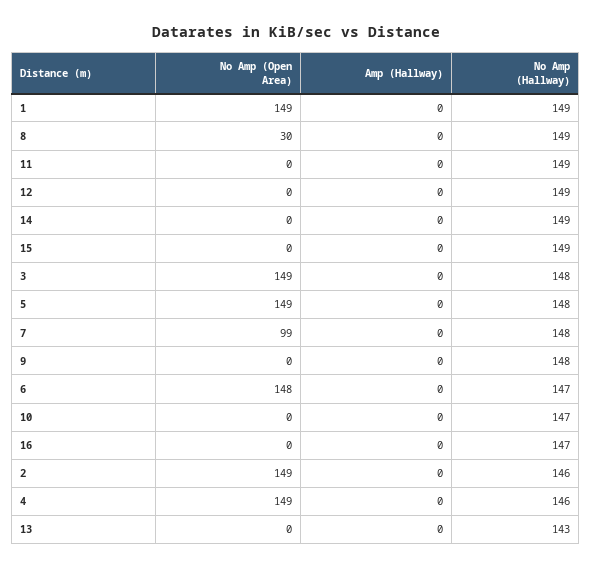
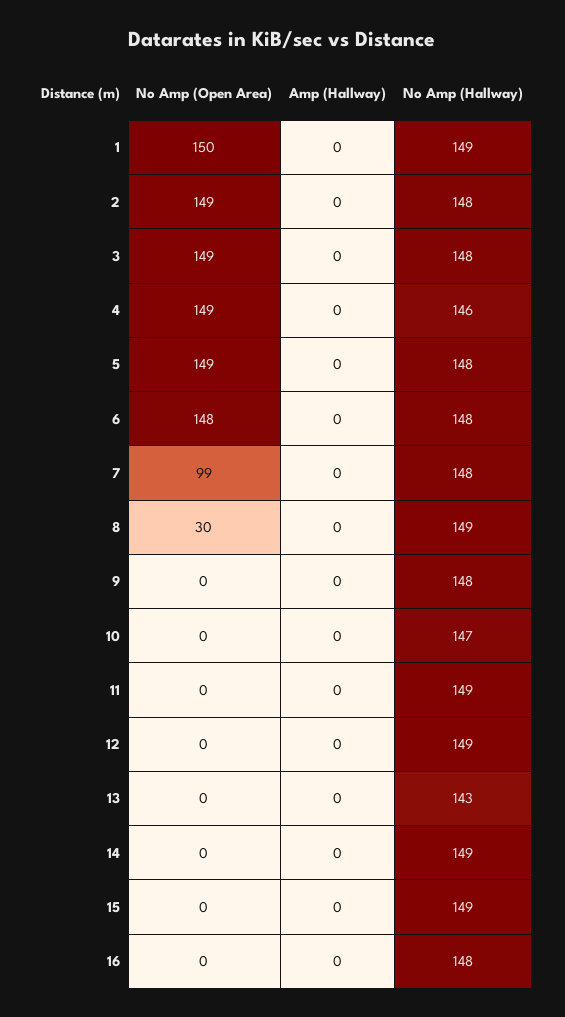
No Amp (Open Area), 1: 149 -> 150
No Amp (Hallway), 6: 147 -> 148
No Amp (Hallway), 16: 147 -> 148
No Amp (Hallway), 2: 146 -> 148

